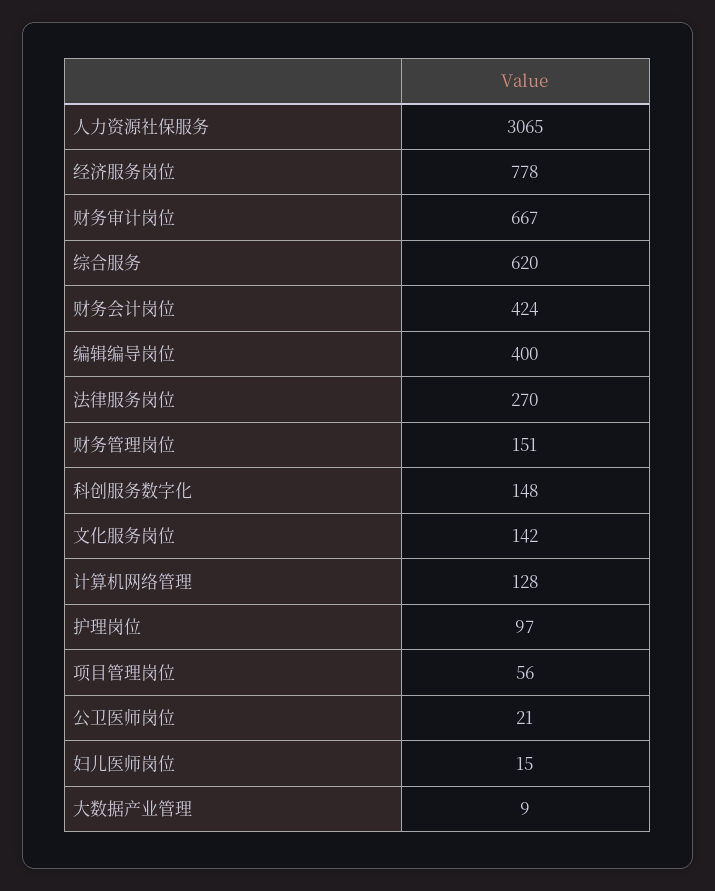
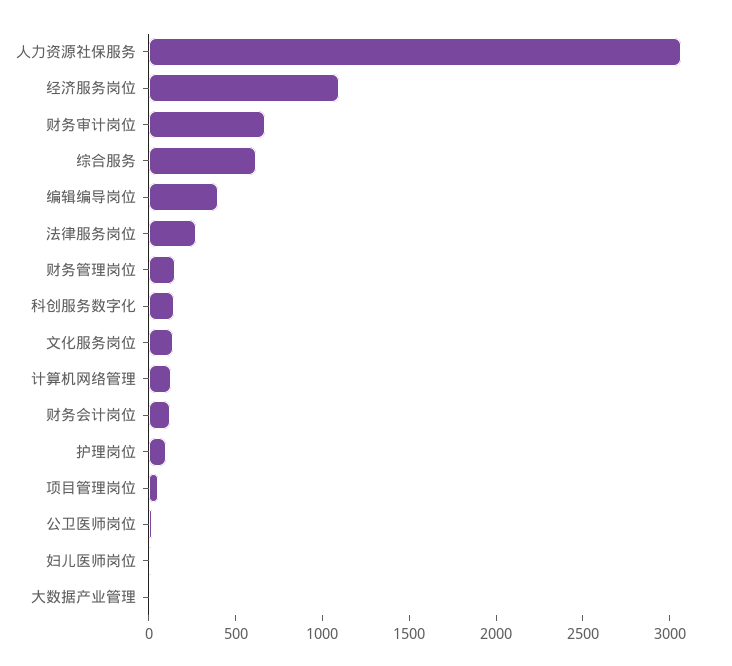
经济服务岗位: 778 -> 1100
财务会计岗位: 424 -> 100

